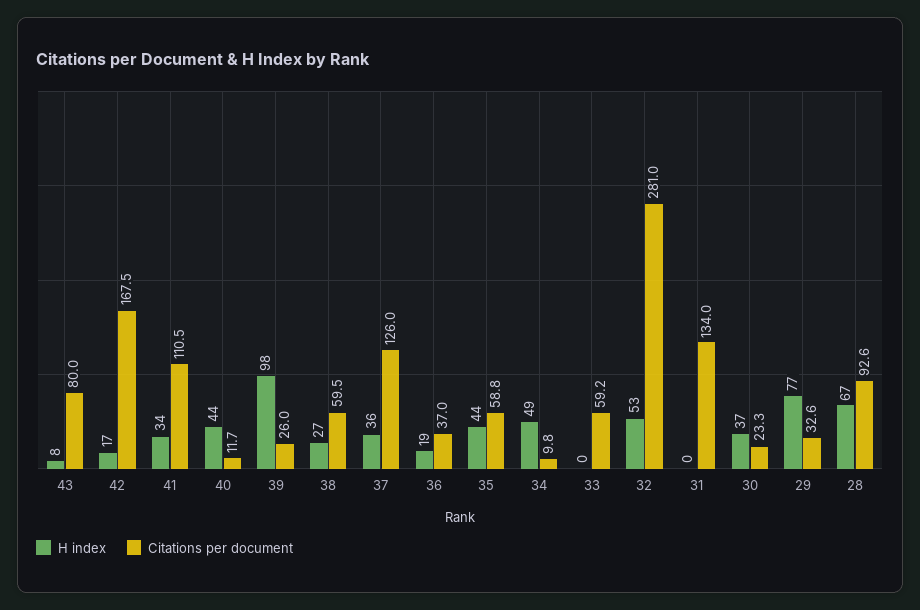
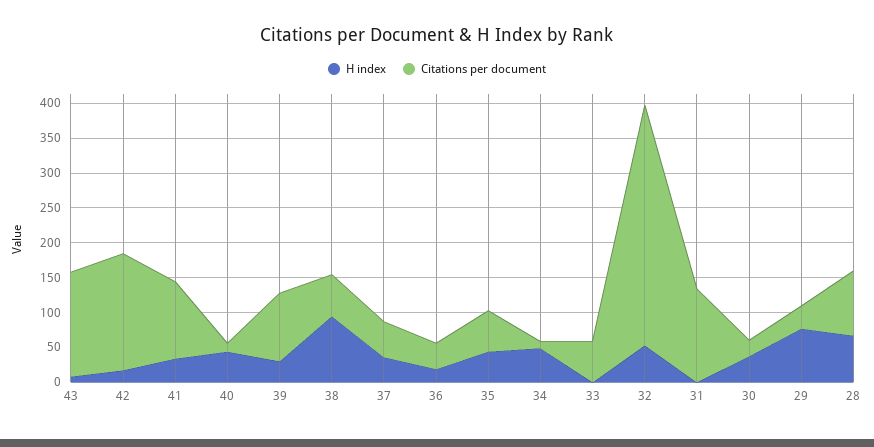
Citations per document, 43: 80 -> 150
H index, 39: 98 -> 25
Citations per document, 39: 26 -> 100
H index, 38: 27 -> 100
Citations per document, 37: 126 -> 50
Citations per document, 32: 281 -> 350

